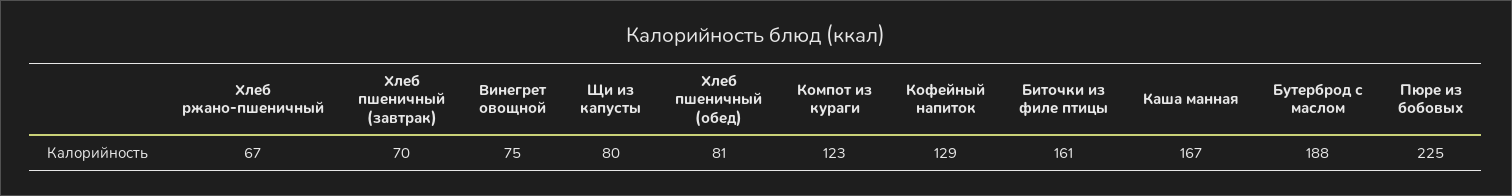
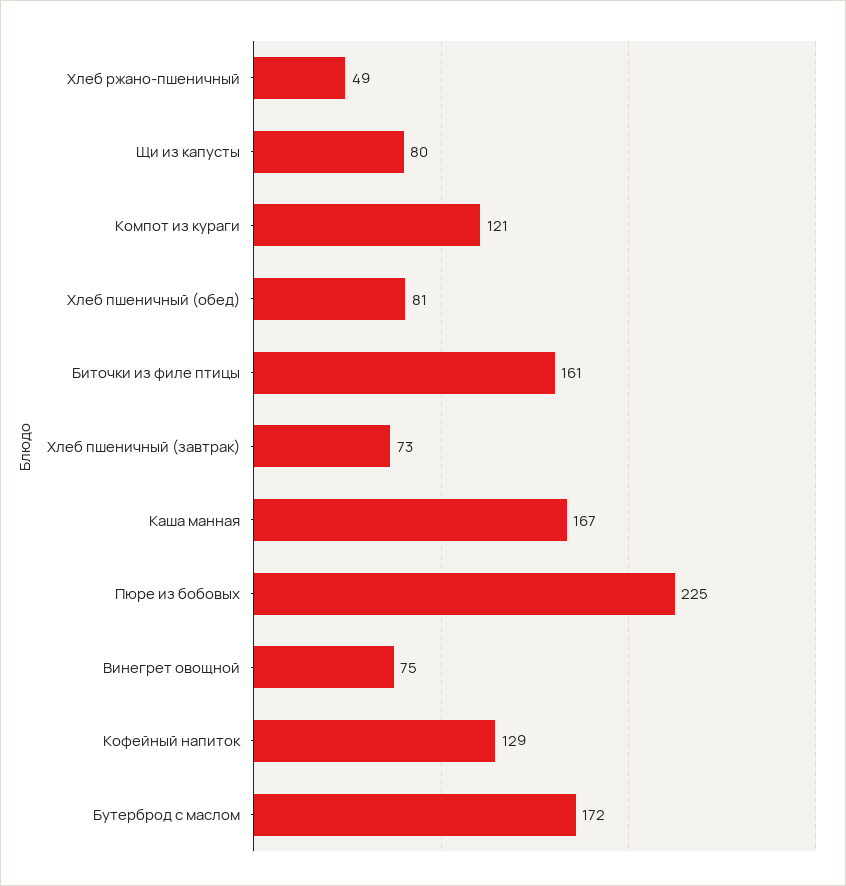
Хлеб ржано-пшеничный: 67 -> 49
Хлеб пшеничный (завтрак): 70 -> 73
Компот из кураги: 123 -> 121
Бутерброд с маслом: 188 -> 172

